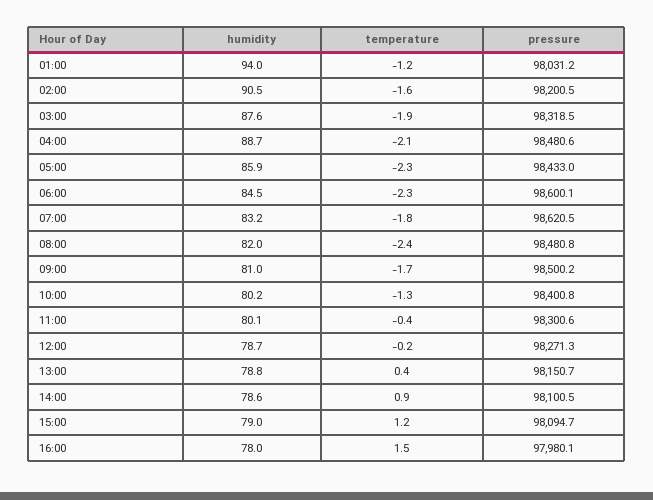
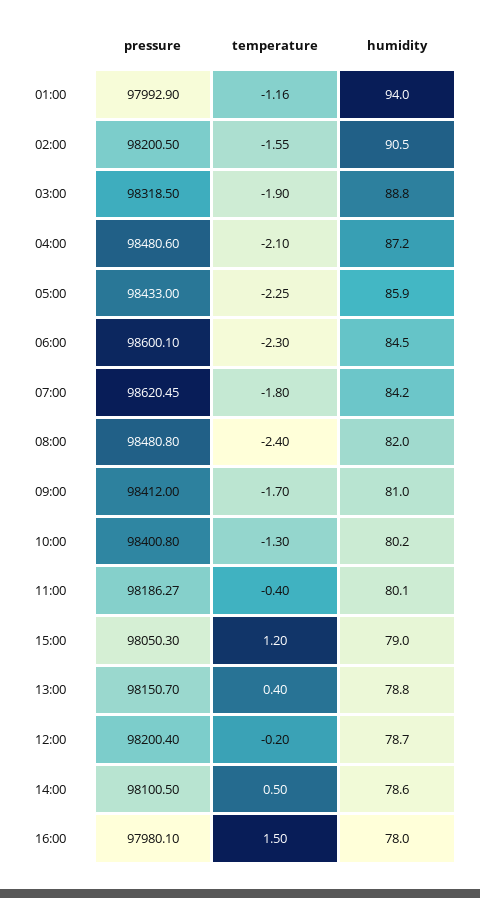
pressure, 01:00: 98031.2 -> 97992.9
humidity, 03:00: 87.6 -> 88.8
humidity, 04:00: 88.7 -> 87.2
humidity, 07:00: 83.2 -> 84.2
pressure, 09:00: 98500.2 -> 98412
pressure, 11:00: 98300.6 -> 98186.27
pressure, 12:00: 98271.3 -> 98200.4
temperature, 14:00: 0.9 -> 0.5
pressure, 15:00: 98094.7 -> 98050.3

